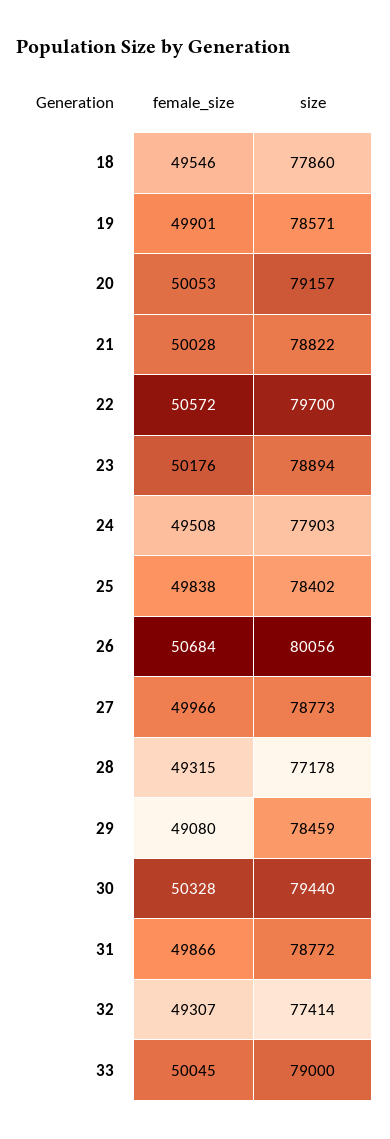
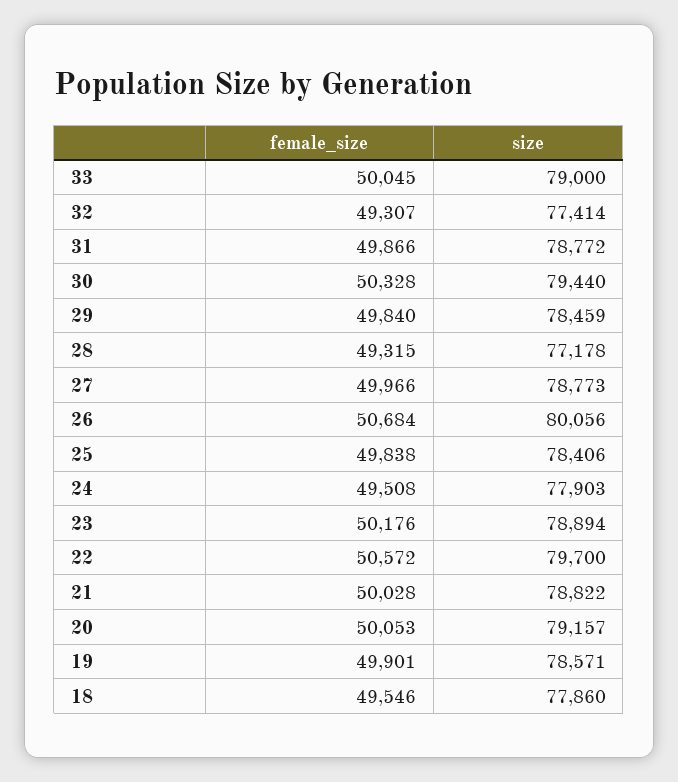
size, 25: 78402 -> 78406
female_size, 29: 49080 -> 49840

